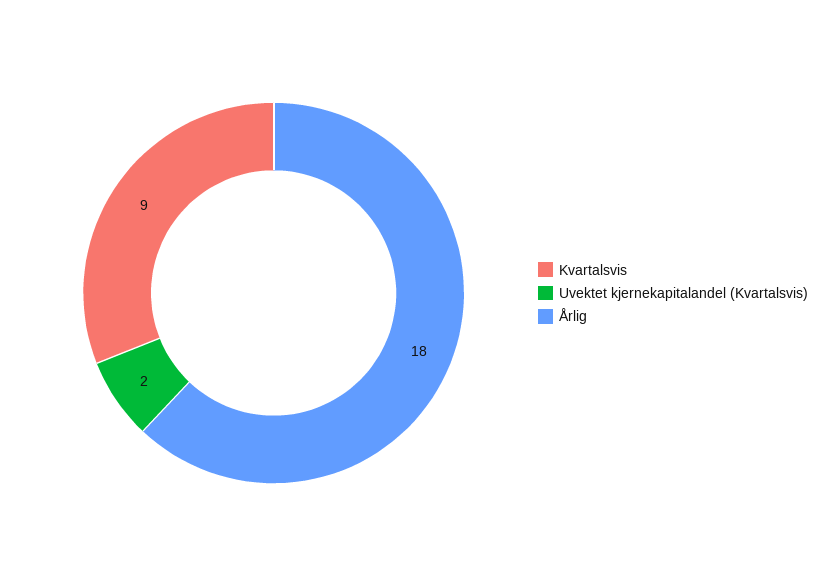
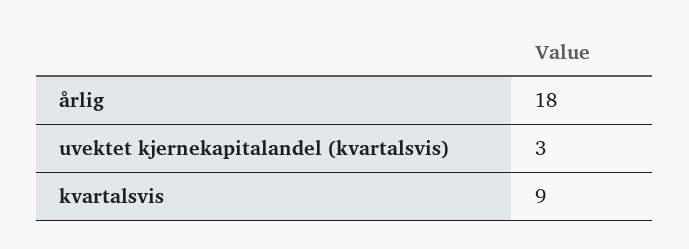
Uvektet kjernekapitalandel (Kvartalsvis): 2 -> 3

